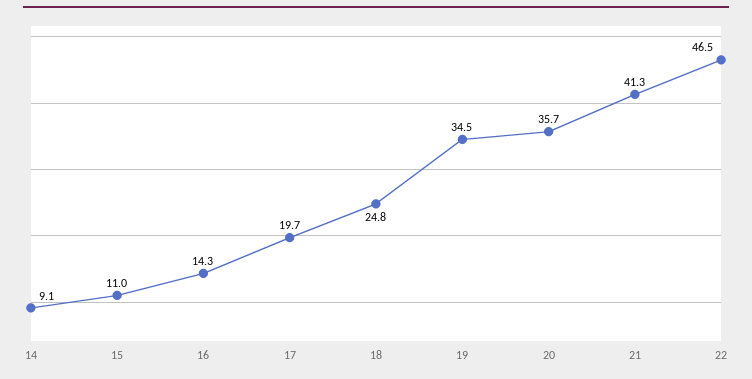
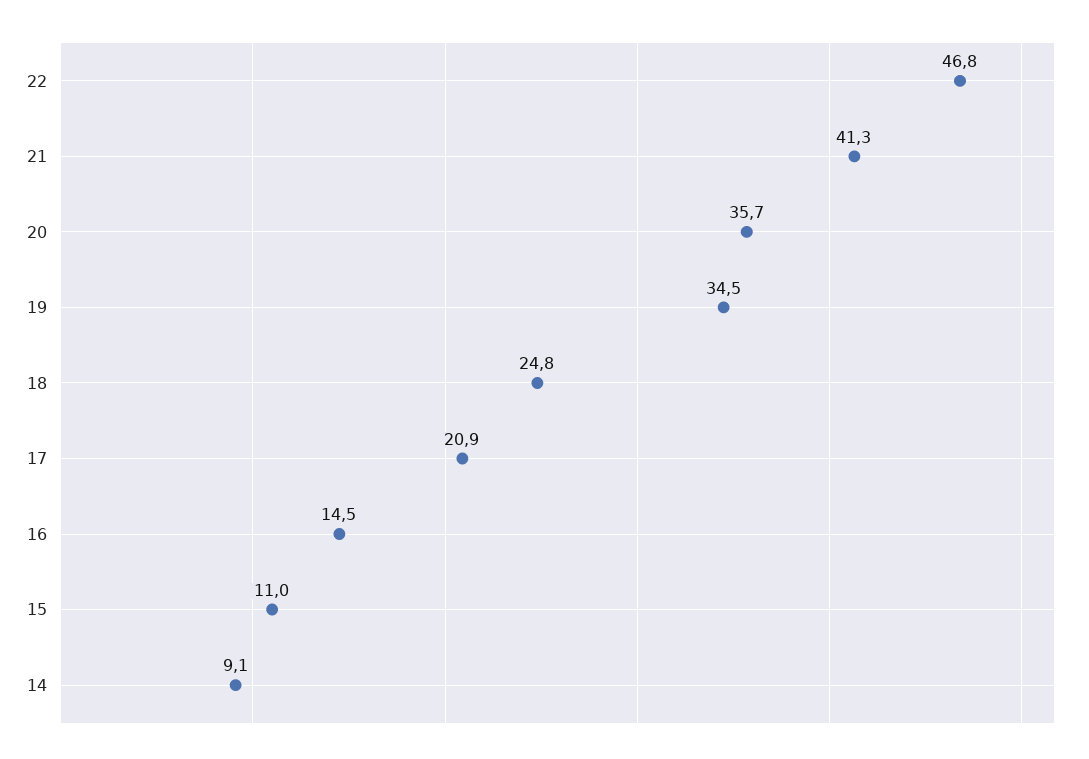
16: 14.3 -> 14.5
17: 19.7 -> 20.9
22: 46.5 -> 46.8

